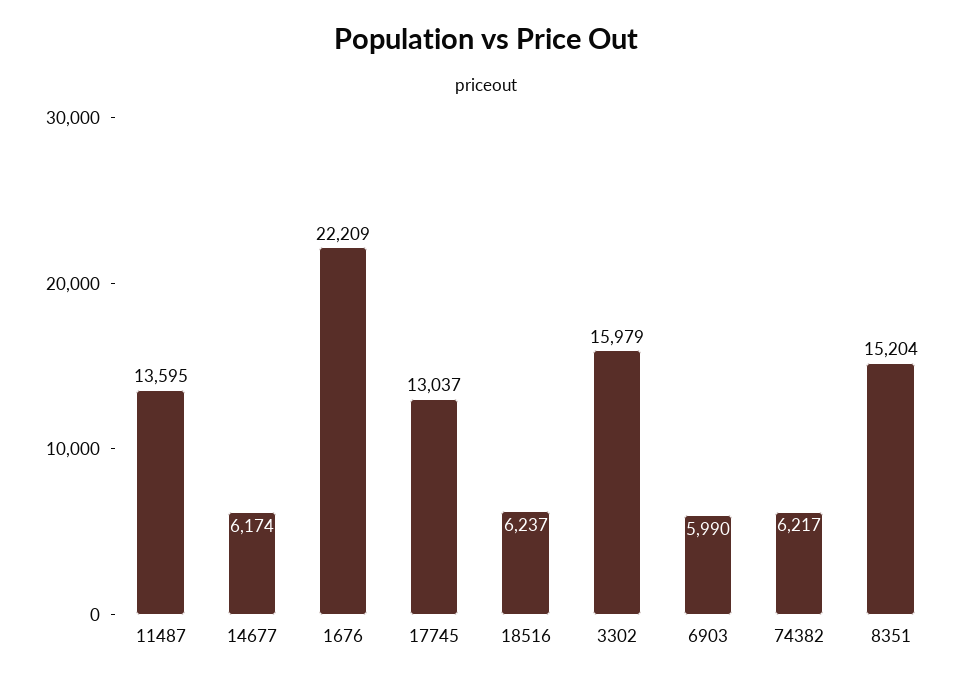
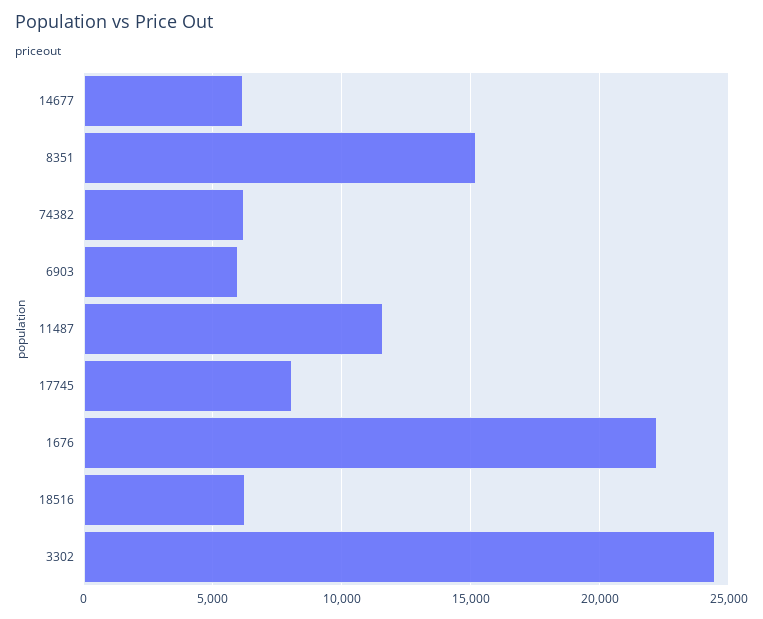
11487: 13595 -> 11500
17745: 13037 -> 8000
3302: 15979 -> 24500

